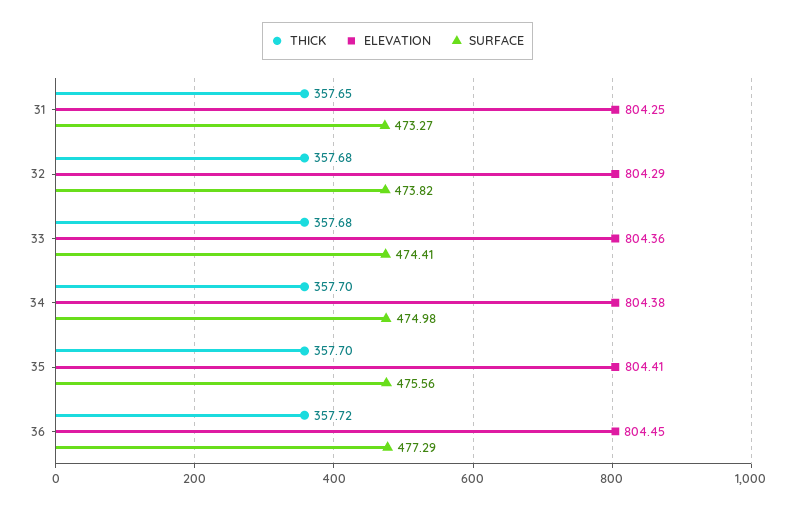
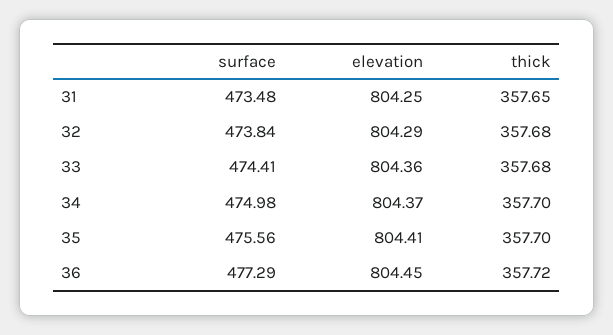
SURFACE, 31: 473.27 -> 473.48
SURFACE, 32: 473.82 -> 473.84
ELEVATION, 34: 804.38 -> 804.37

